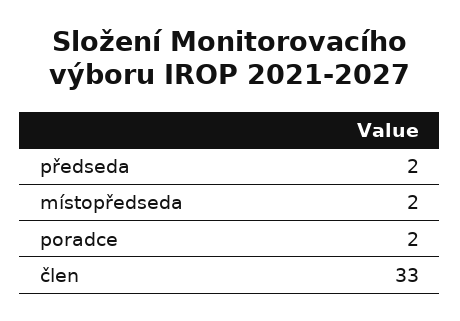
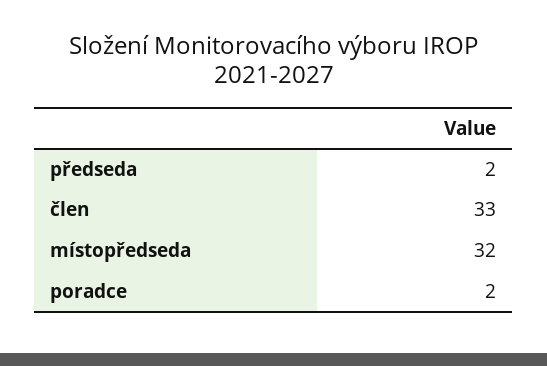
místopředseda: 2 -> 32

